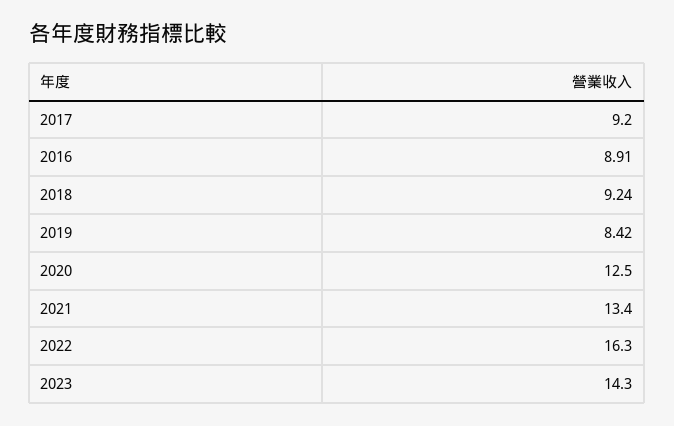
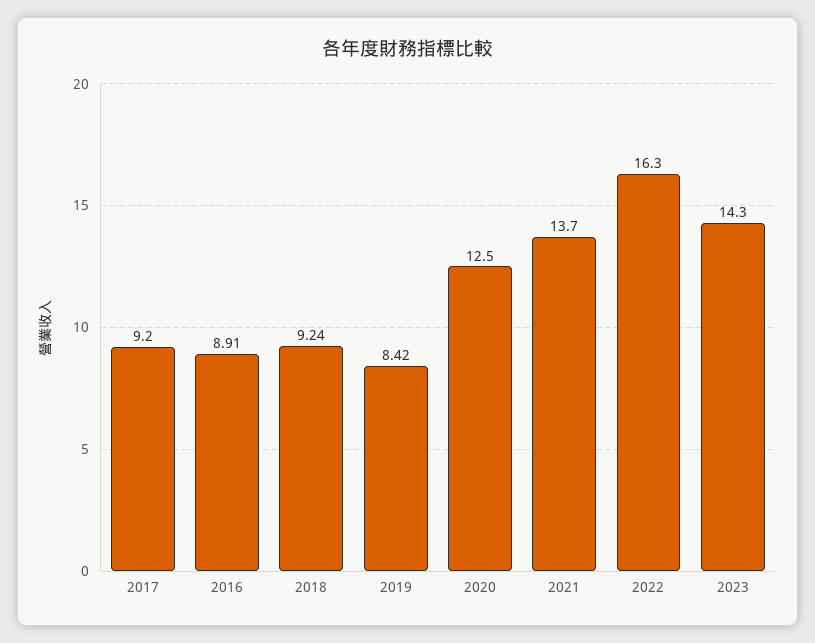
2021: 13.4 -> 13.7

